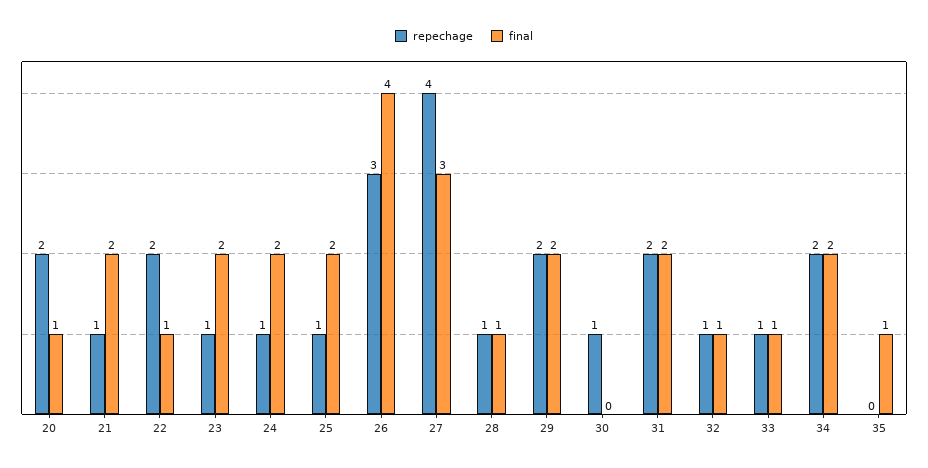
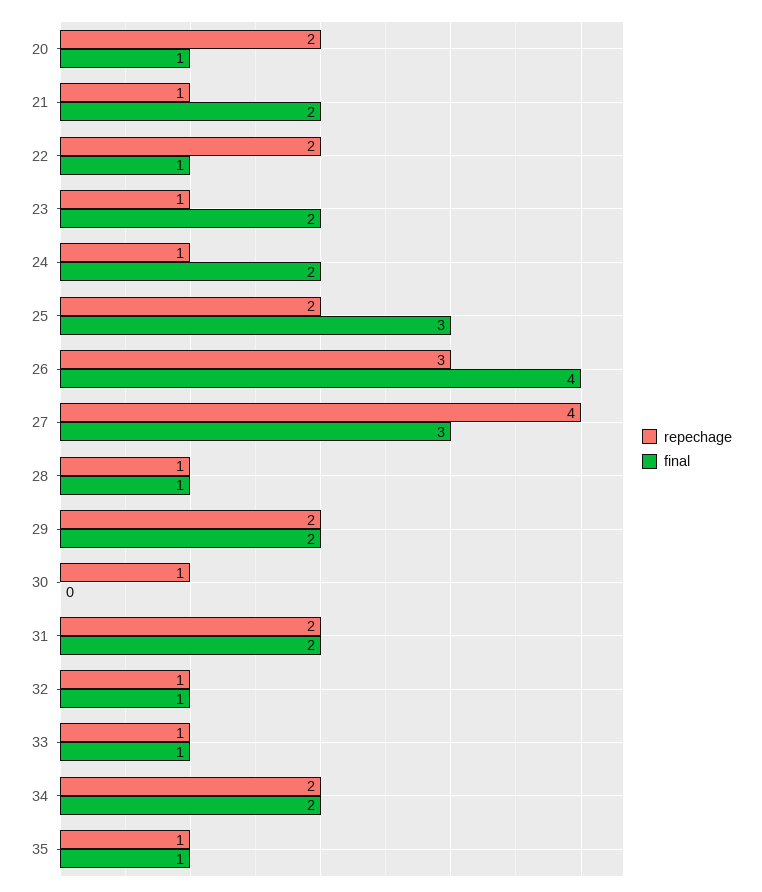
repechage, 25: 1 -> 2
final, 25: 2 -> 3
repechage, 35: 0 -> 1

